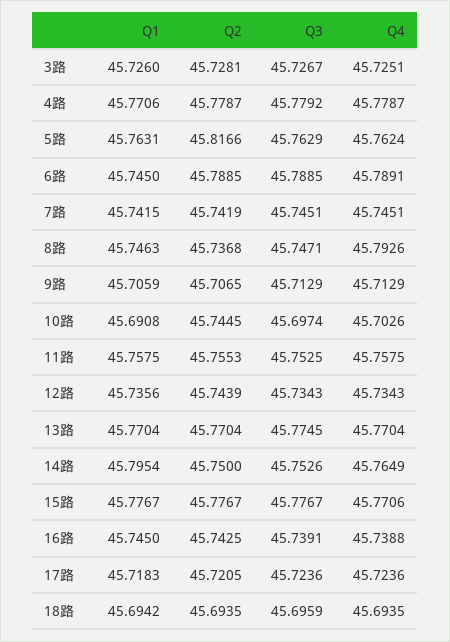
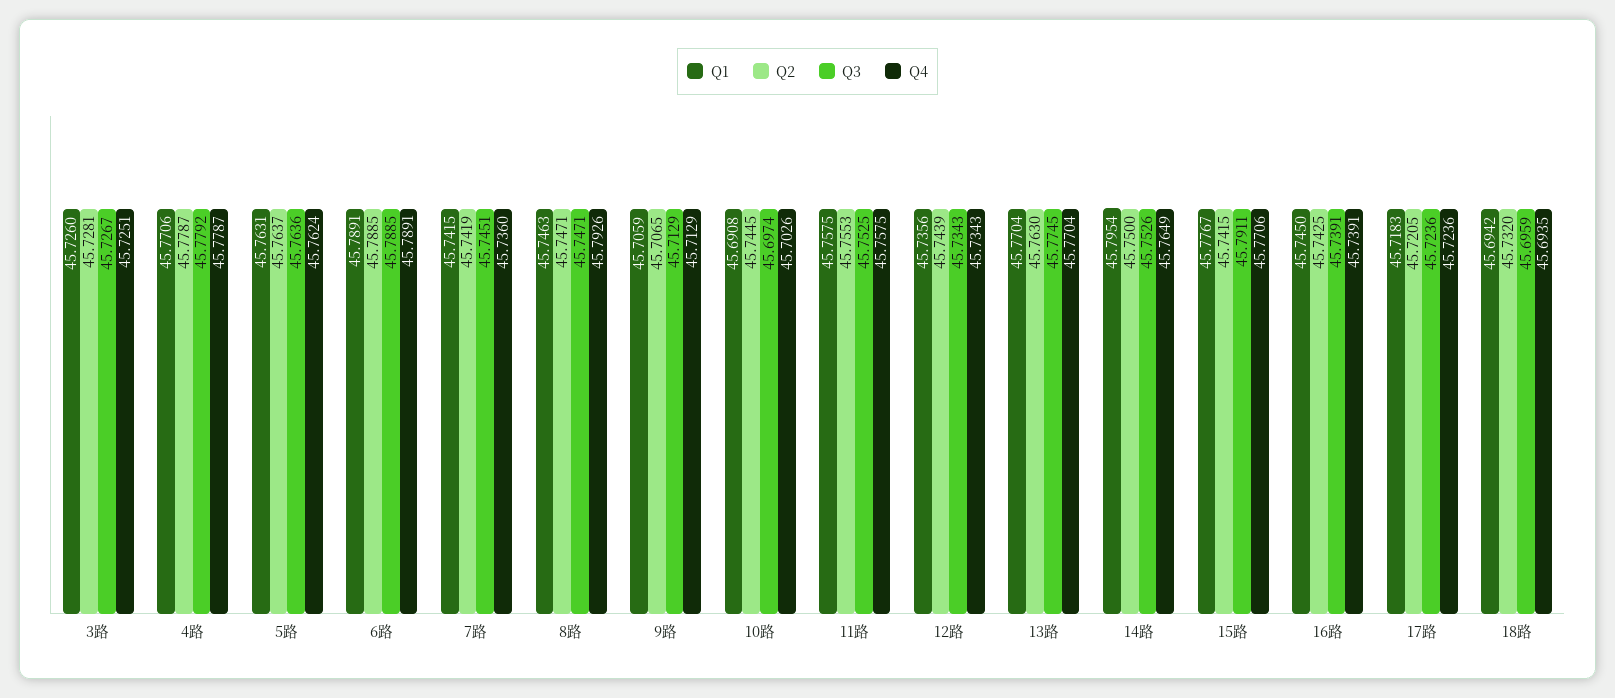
Q2, 5路: 45.8166 -> 45.7637
Q3, 5路: 45.7629 -> 45.7636
Q1, 6路: 45.745 -> 45.7891
Q4, 7路: 45.7451 -> 45.736
Q2, 8路: 45.7368 -> 45.7471
Q2, 13路: 45.7704 -> 45.763
Q2, 15路: 45.7767 -> 45.7415
Q3, 15路: 45.7767 -> 45.7911
Q4, 16路: 45.7388 -> 45.7391
Q2, 18路: 45.6935 -> 45.732

